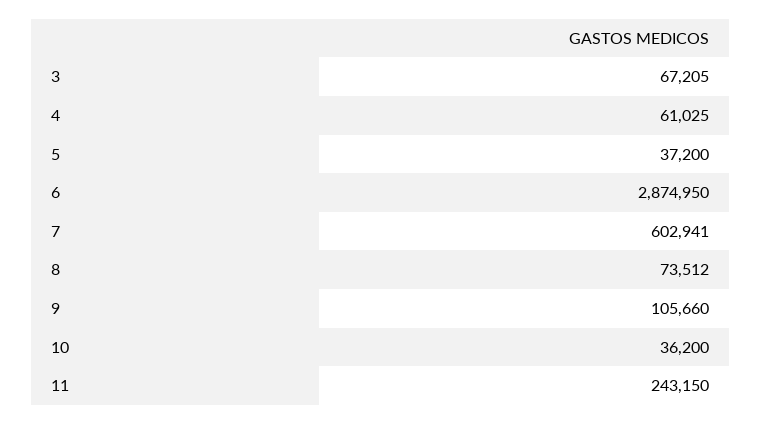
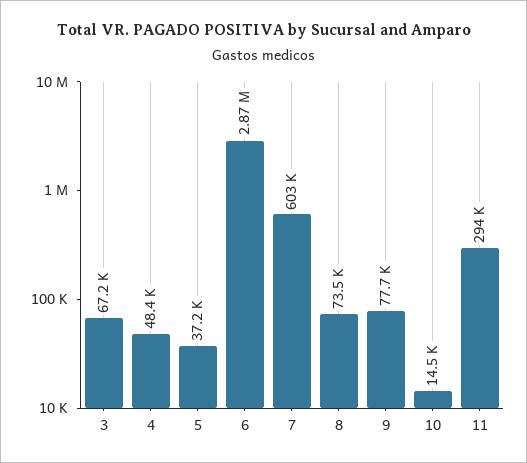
4: 61025 -> 48400
9: 105660 -> 77700
10: 36200 -> 14500
11: 243150 -> 294000

